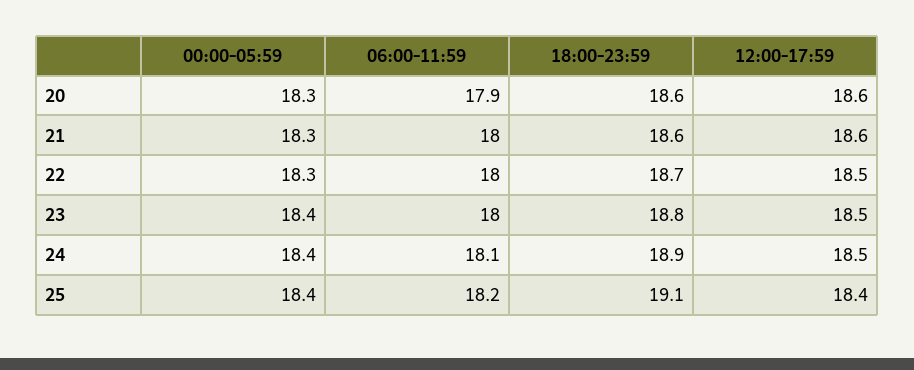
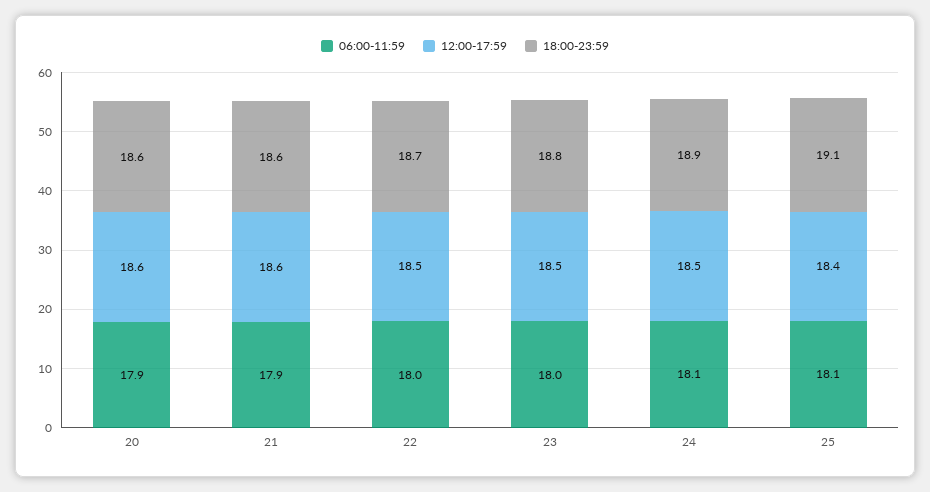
00:00-05:59, 20: 18.3 -> none
00:00-05:59, 21: 18.3 -> none
06:00-11:59, 21: 18 -> 17.9
00:00-05:59, 22: 18.3 -> none
00:00-05:59, 23: 18.4 -> none
00:00-05:59, 24: 18.4 -> none
00:00-05:59, 25: 18.4 -> none
06:00-11:59, 25: 18.2 -> 18.1

